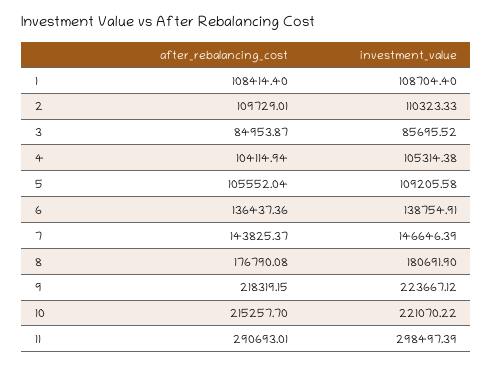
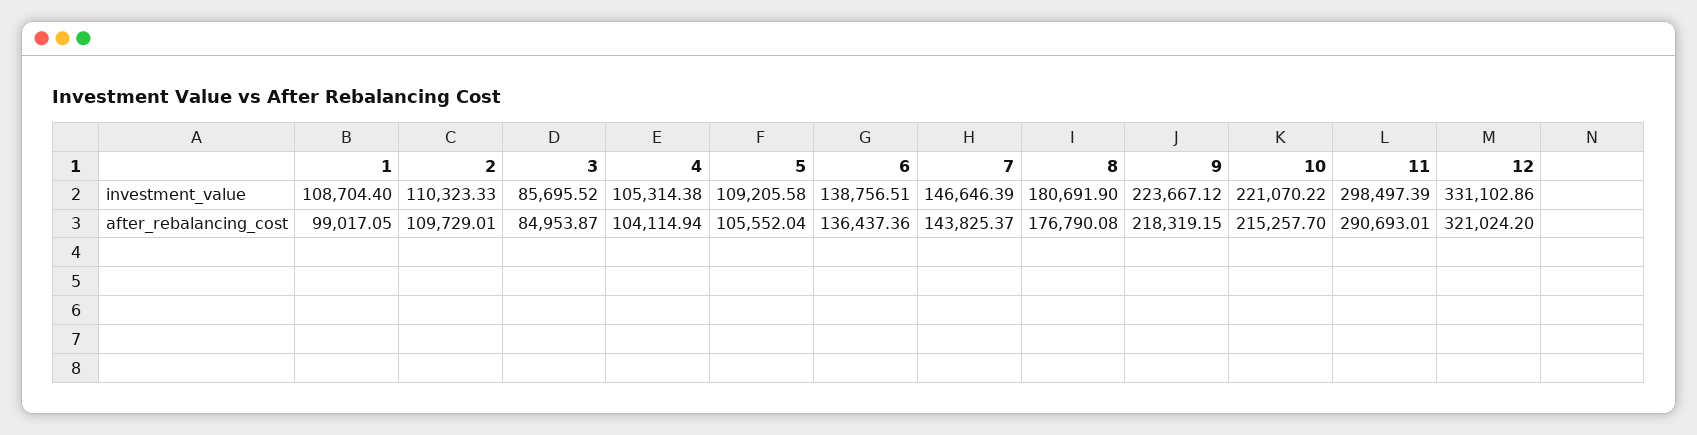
after_rebalancing_cost, 1: 108414.4 -> 99017.05
investment_value, 6: 138754.91 -> 138756.51
investment_value, 12: none -> 331102.86
after_rebalancing_cost, 12: none -> 321024.2

